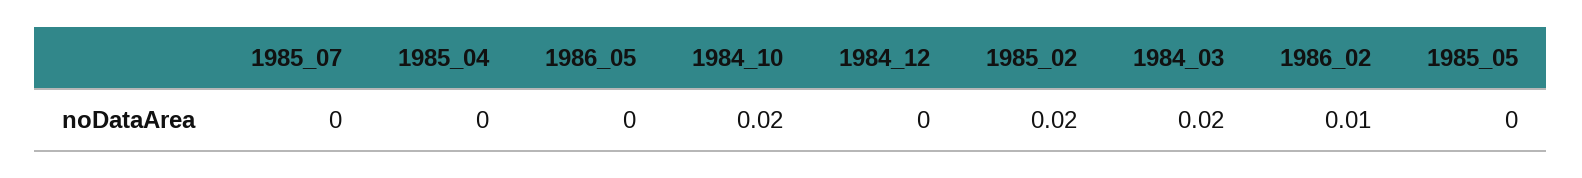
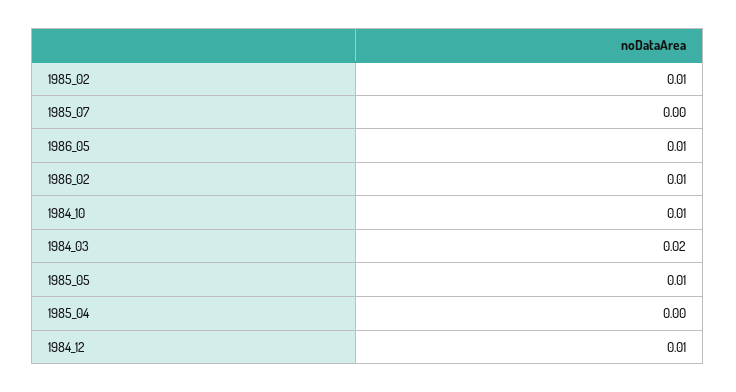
1986_05: 0 -> 0.01
1984_10: 0.02 -> 0.01
1984_12: 0 -> 0.01
1985_02: 0.02 -> 0.01
1985_05: 0 -> 0.01

